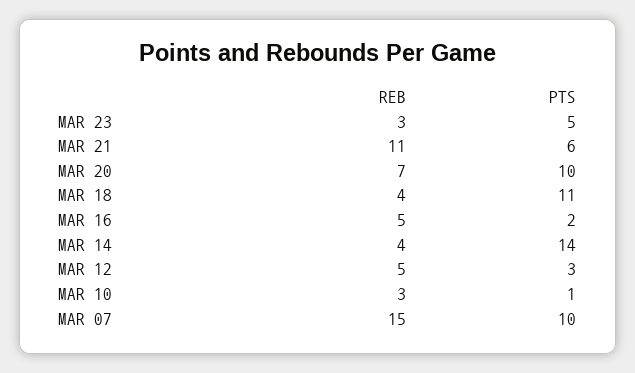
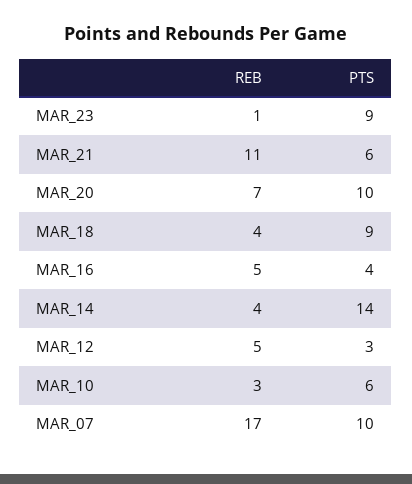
REB, MAR 23: 3 -> 1
PTS, MAR 23: 5 -> 9
PTS, MAR 18: 11 -> 9
PTS, MAR 16: 2 -> 4
PTS, MAR 10: 1 -> 6
REB, MAR 07: 15 -> 17

